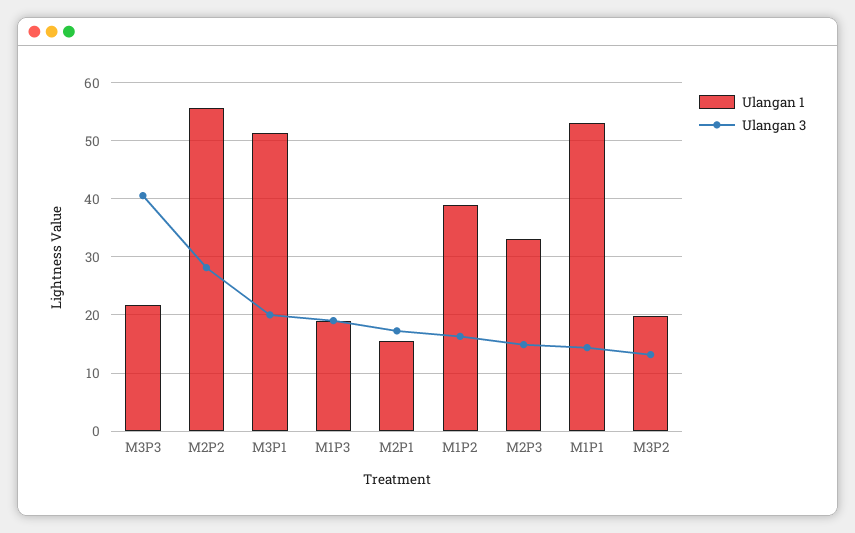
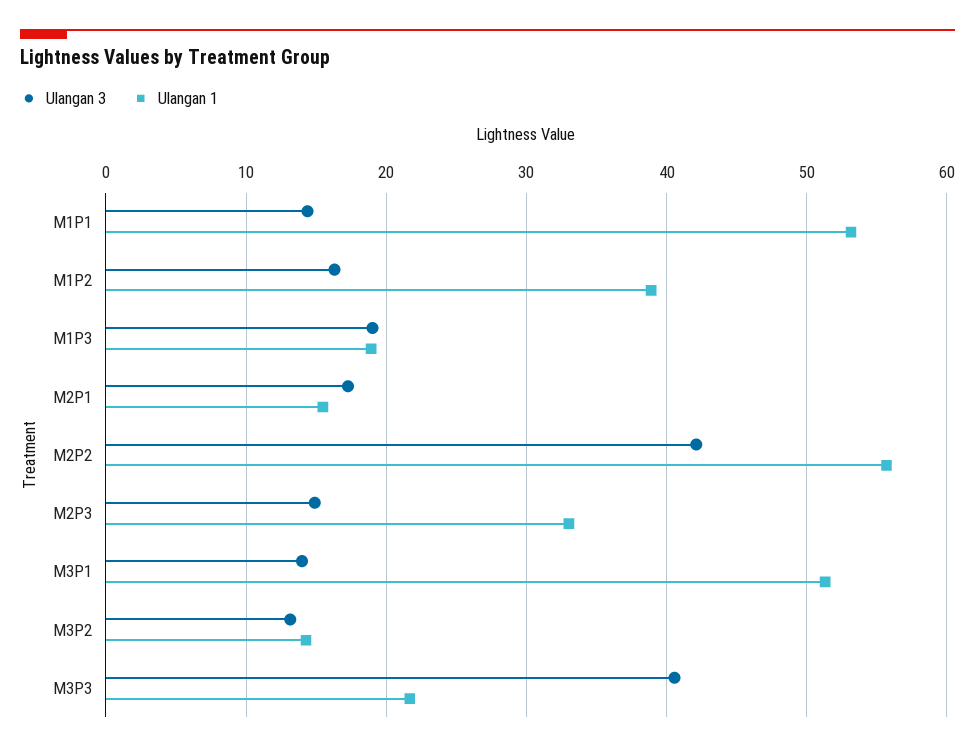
Ulangan 3, M2P2: 28 -> 42
Ulangan 3, M3P1: 20 -> 14
Ulangan 1, M3P2: 20 -> 14

